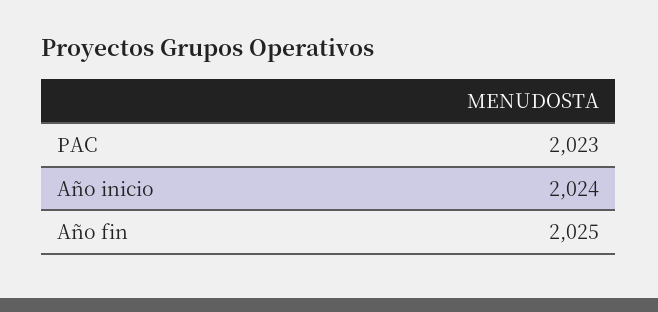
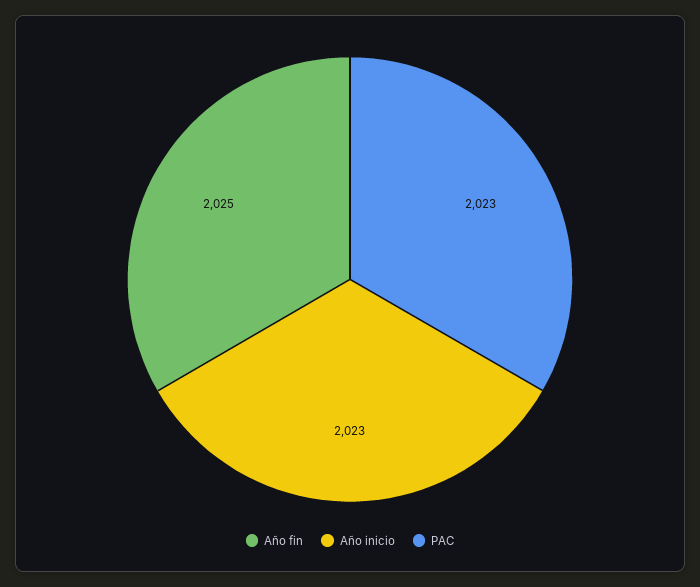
Año inicio: 2024 -> 2023

